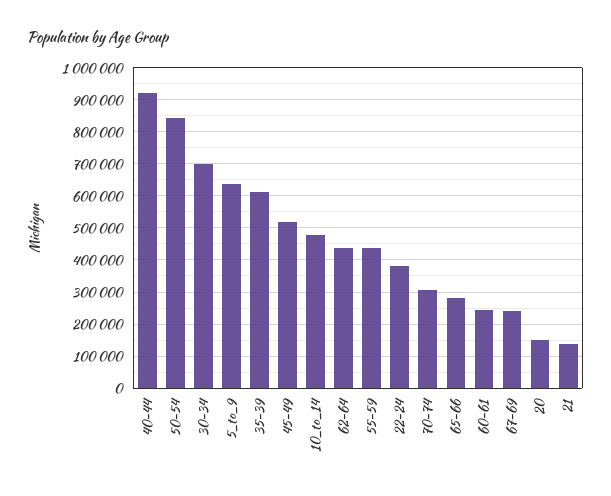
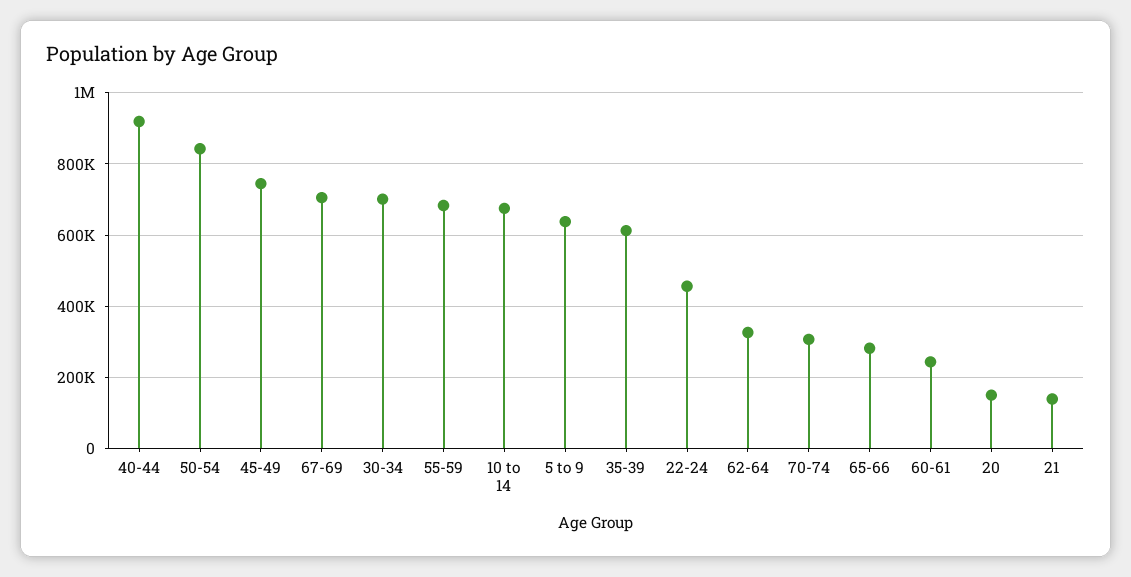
45-49: 520000 -> 740000
10_to_14: 480000 -> 680000
62-64: 440000 -> 320000
55-59: 440000 -> 680000
22-24: 380000 -> 460000
67-69: 240000 -> 700000

